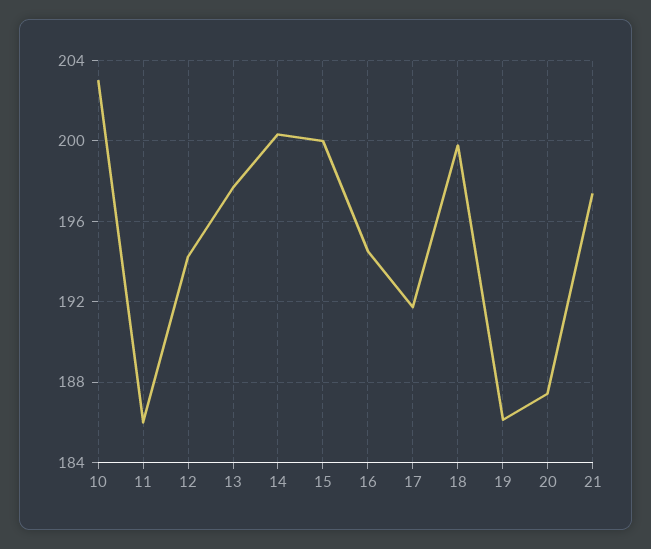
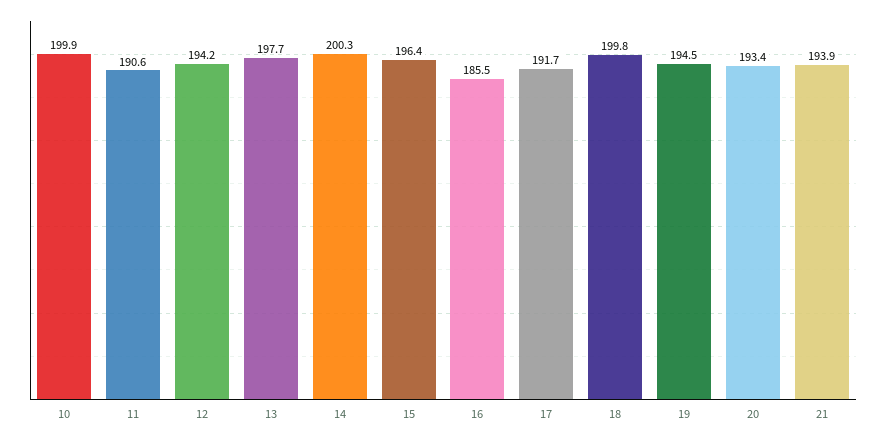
10: 203 -> 199.9
11: 186 -> 190.6
15: 200 -> 196.4
16: 194.5 -> 185.5
19: 186 -> 194.5
20: 187.5 -> 193.4
21: 197.5 -> 193.9

